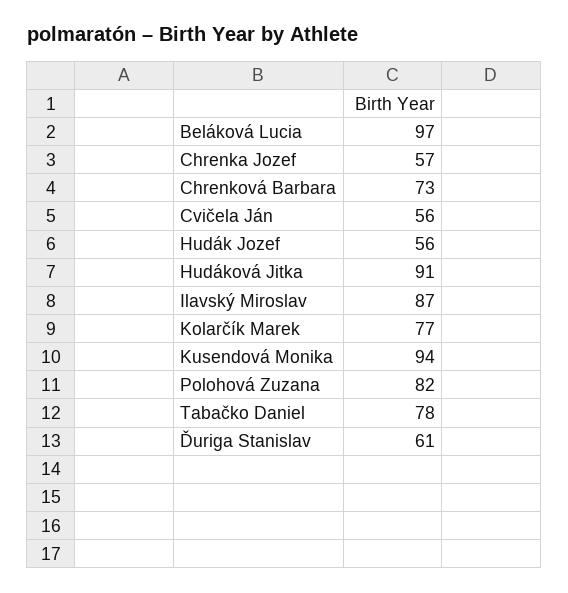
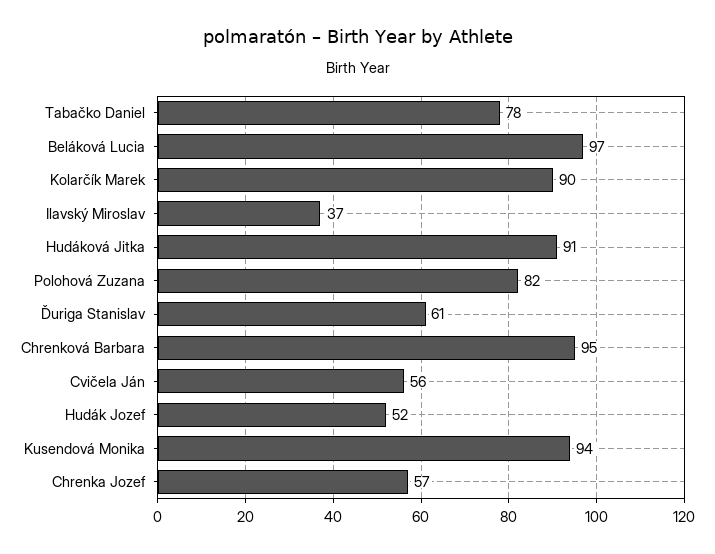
Chrenková Barbara: 73 -> 95
Hudák Jozef: 56 -> 52
Ilavský Miroslav: 87 -> 37
Kolarčík Marek: 77 -> 90

